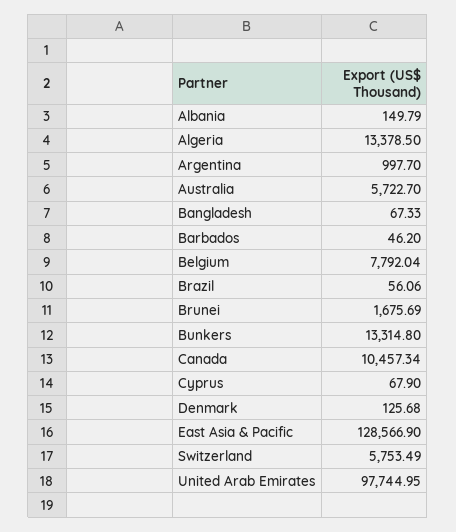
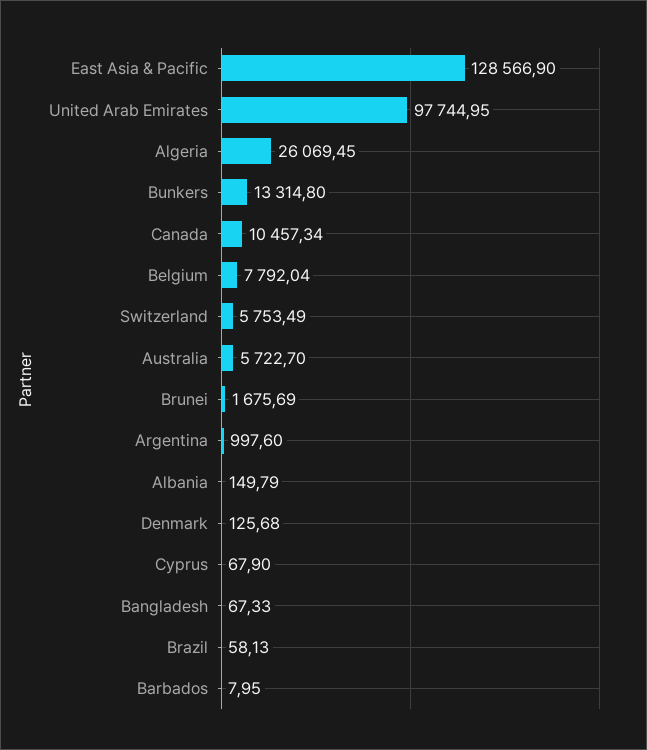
Algeria: 13378.5 -> 26069.45
Argentina: 997.7 -> 997.6
Barbados: 46.2 -> 7.95
Brazil: 56.06 -> 58.13

